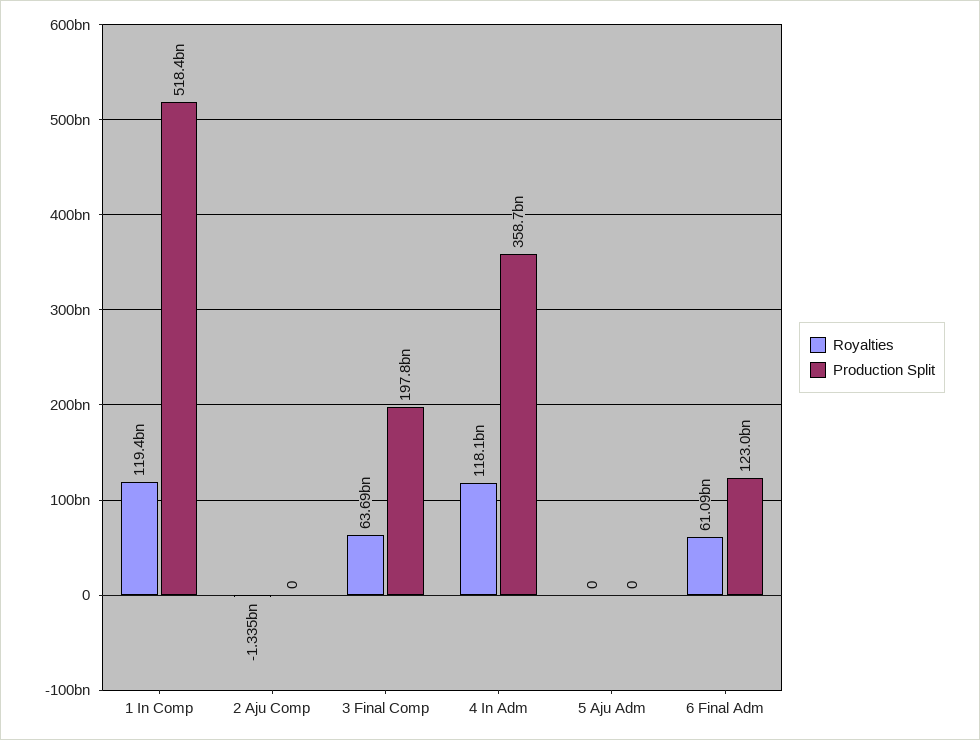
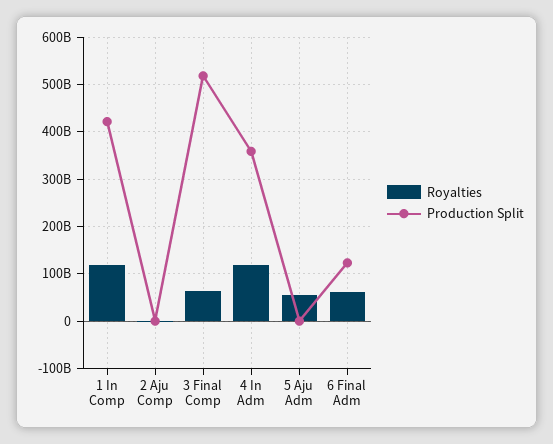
Production Split, 1 In Comp: 518400000000 -> 420000000000
Production Split, 3 Final Comp: 197800000000 -> 520000000000
Royalties, 5 Aju Adm: 0 -> 60000000000

